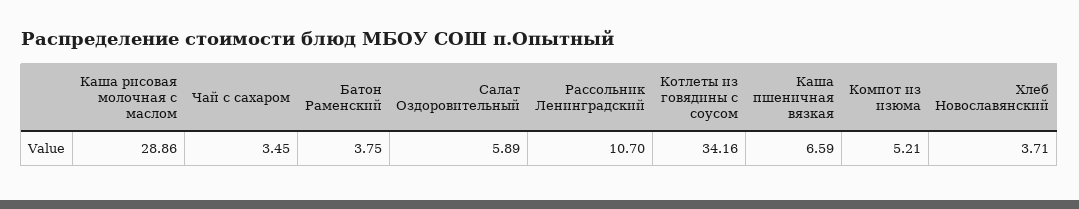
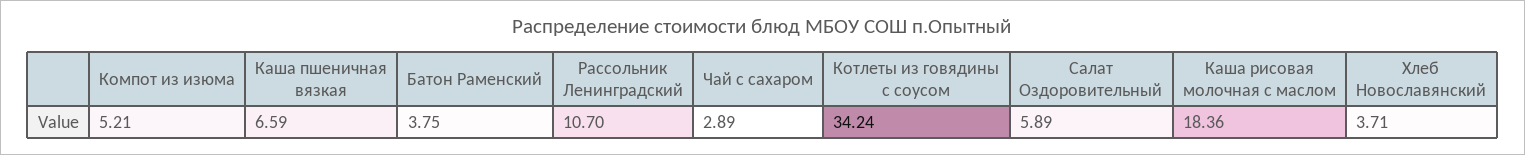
Каша рисовая молочная с маслом: 28.86 -> 18.36
Чай с сахаром: 3.45 -> 2.89
Котлеты из говядины с соусом: 34.16 -> 34.24

